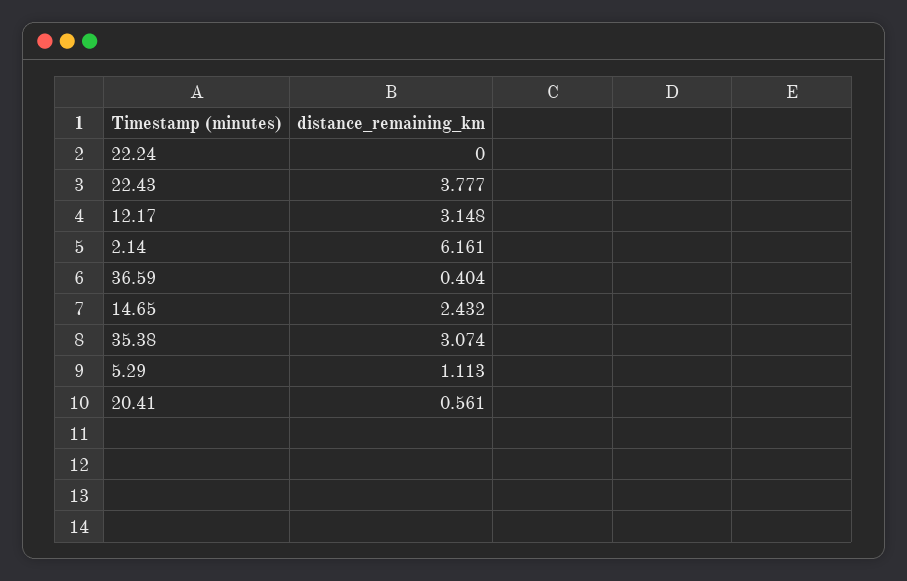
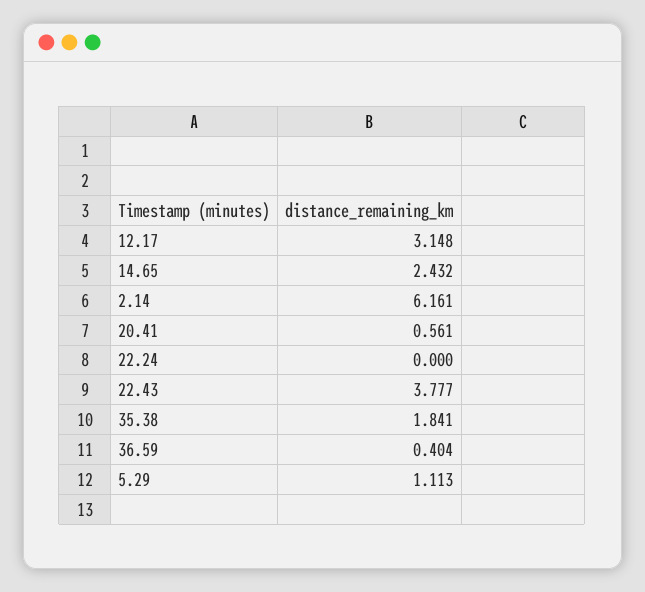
35.38: 3.074 -> 1.841

